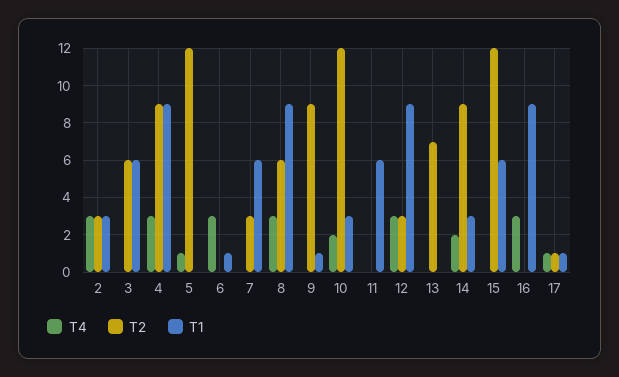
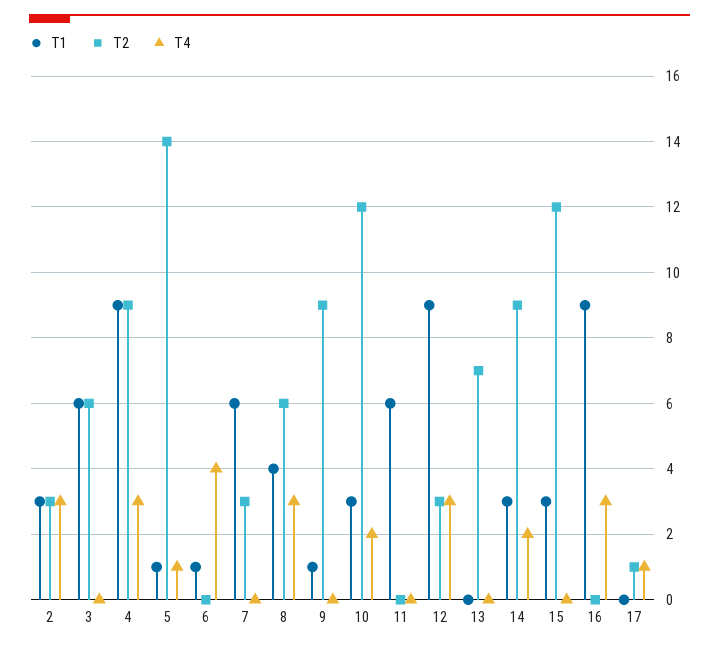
T2, 5: 12 -> 14
T1, 5: 0 -> 1
T4, 6: 3 -> 4
T1, 8: 9 -> 4
T1, 15: 6 -> 3
T1, 17: 1 -> 0

